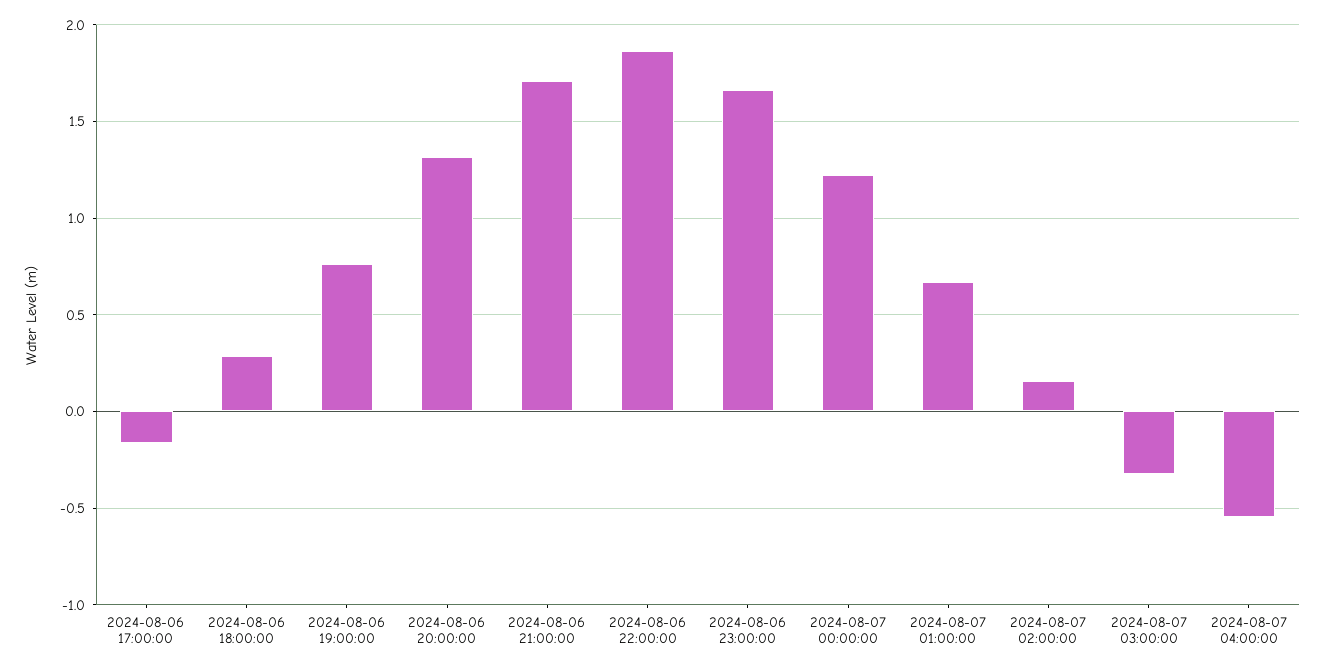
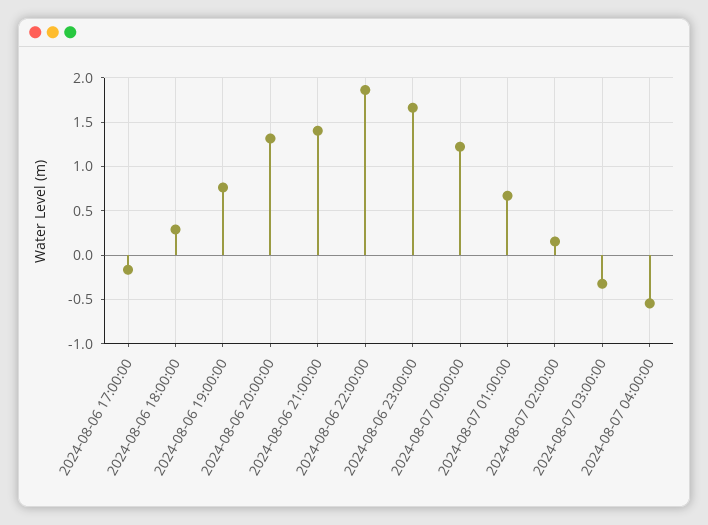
2024-08-06 21:00:00: 1.7 -> 1.4

